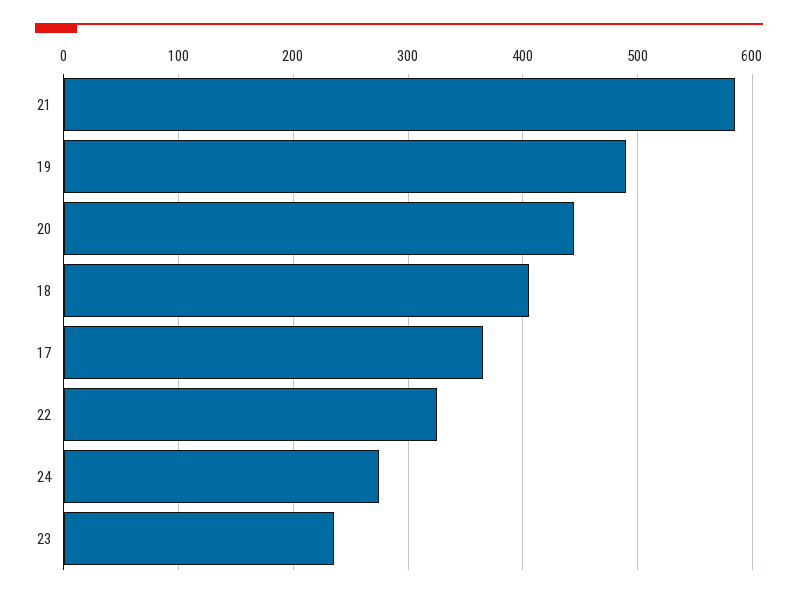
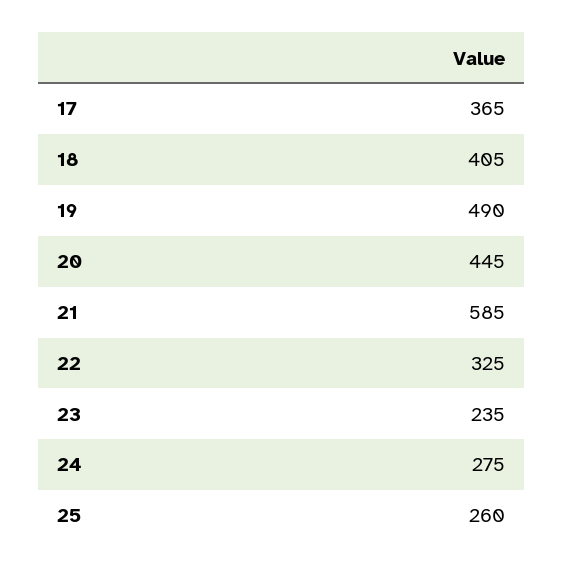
25: none -> 260

